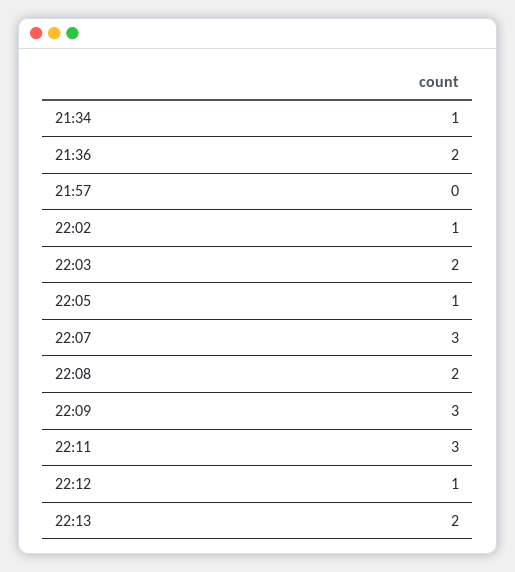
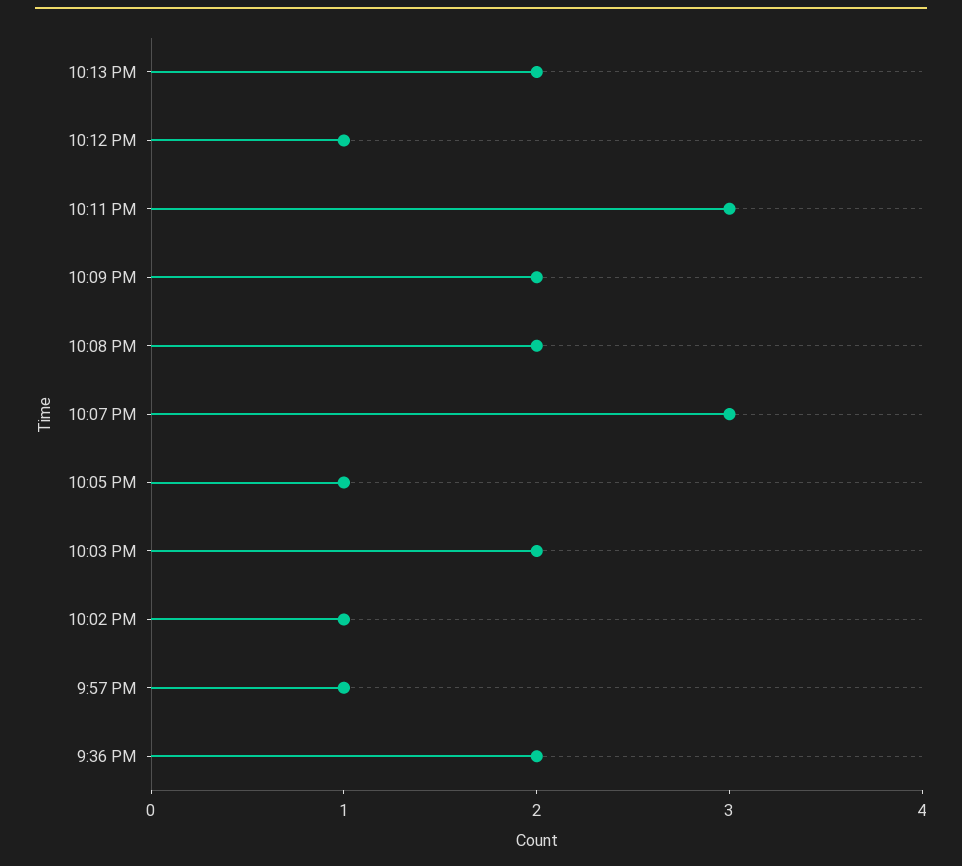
21:34: 1 -> none
21:57: 0 -> 1
22:09: 3 -> 2

